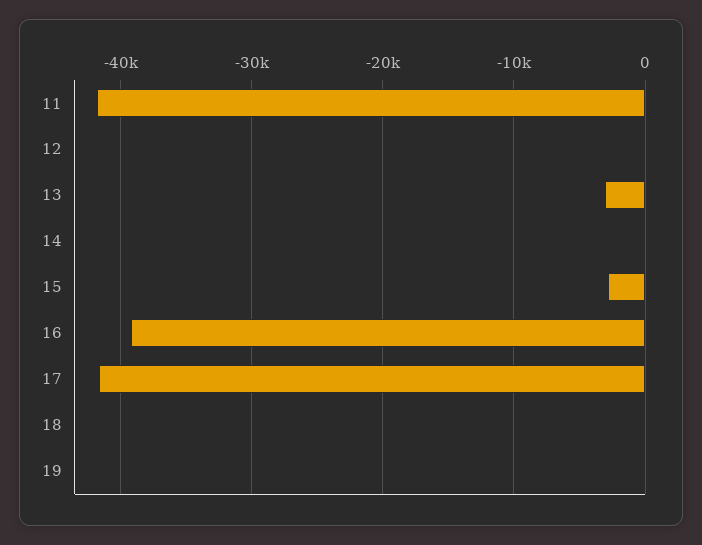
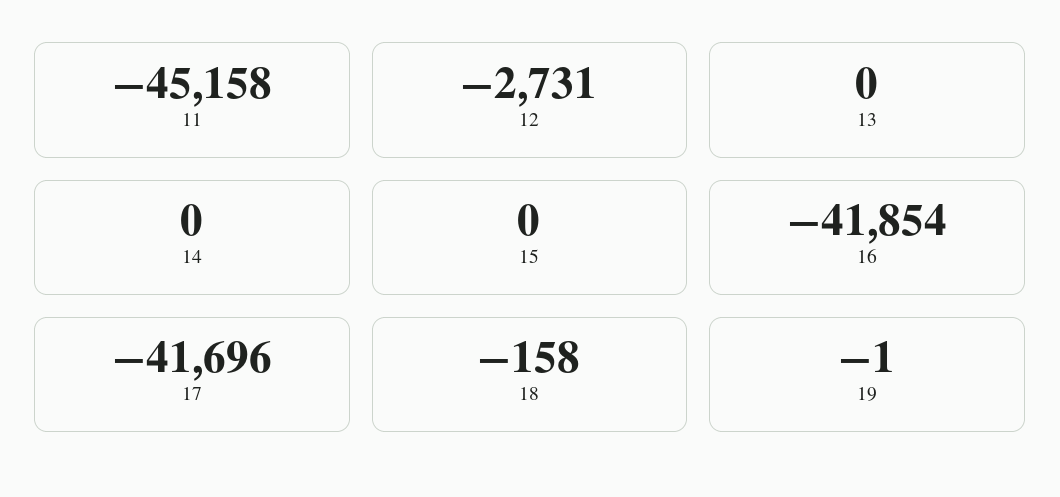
11: -42000 -> -45158
12: 0 -> -2731
13: -3000 -> 0
15: -3000 -> 0
16: -39000 -> -41854

